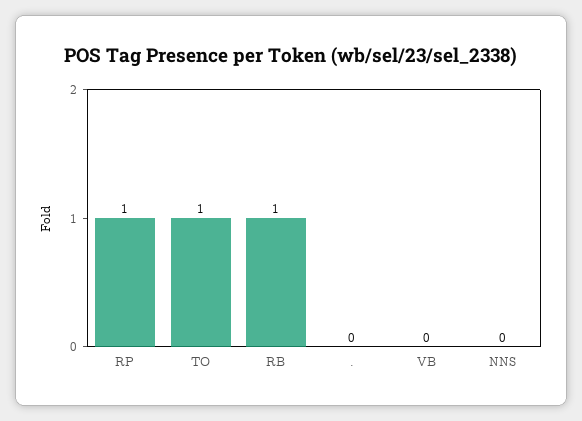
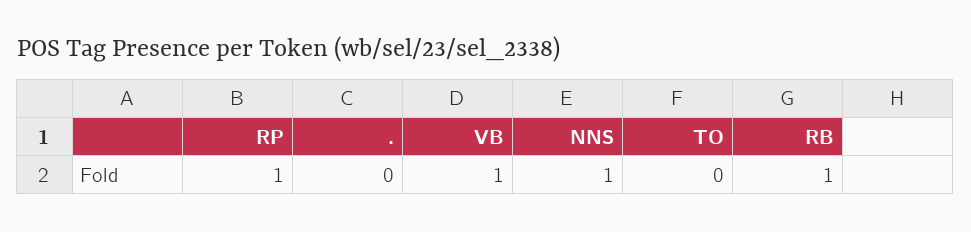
TO: 1 -> 0
VB: 0 -> 1
NNS: 0 -> 1

